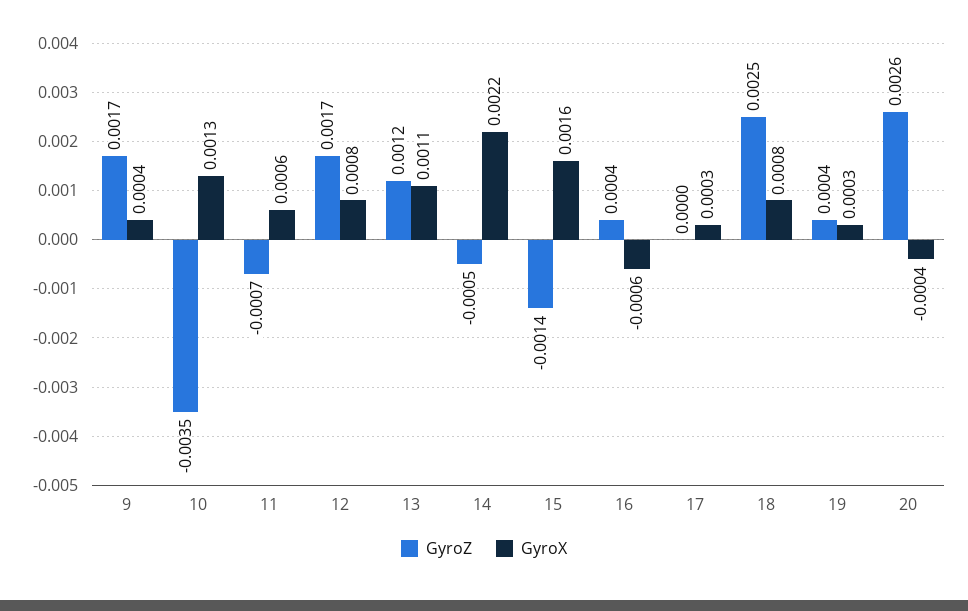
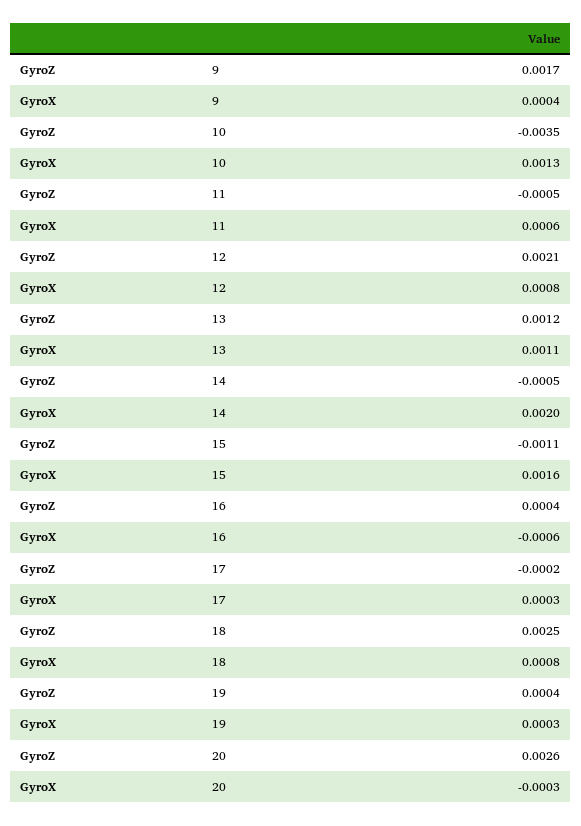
GyroZ, 11: -0.0007 -> -0.0005
GyroZ, 12: 0.0017 -> 0.0021
GyroX, 14: 0.0022 -> 0.002
GyroZ, 15: -0.0014 -> -0.0011
GyroZ, 17: 0 -> -0.0002
GyroX, 20: -0.0004 -> -0.0003

